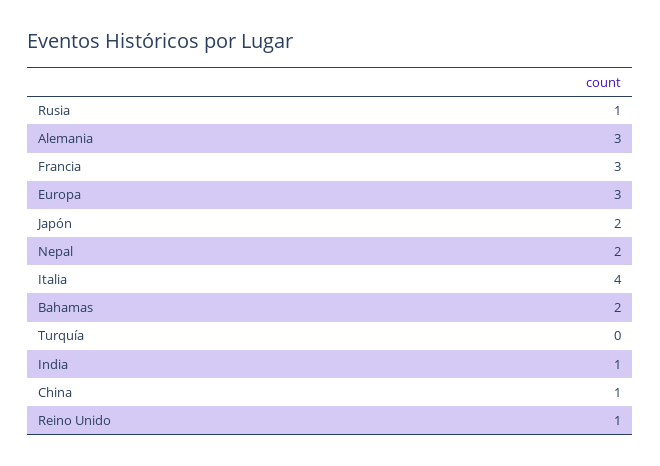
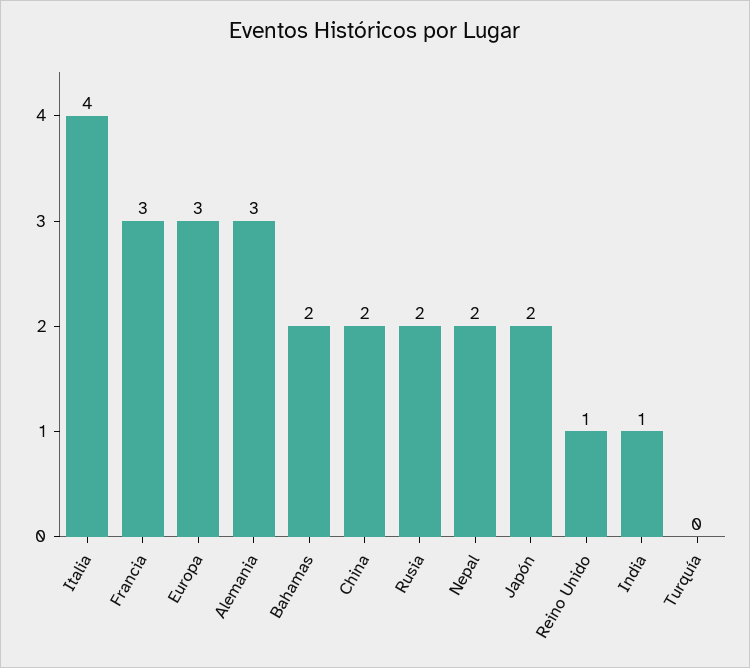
Rusia: 1 -> 2
China: 1 -> 2

